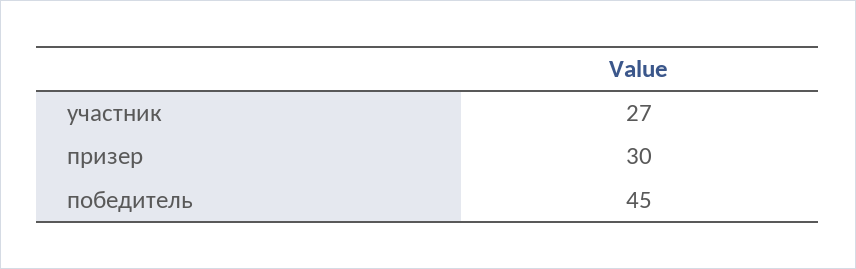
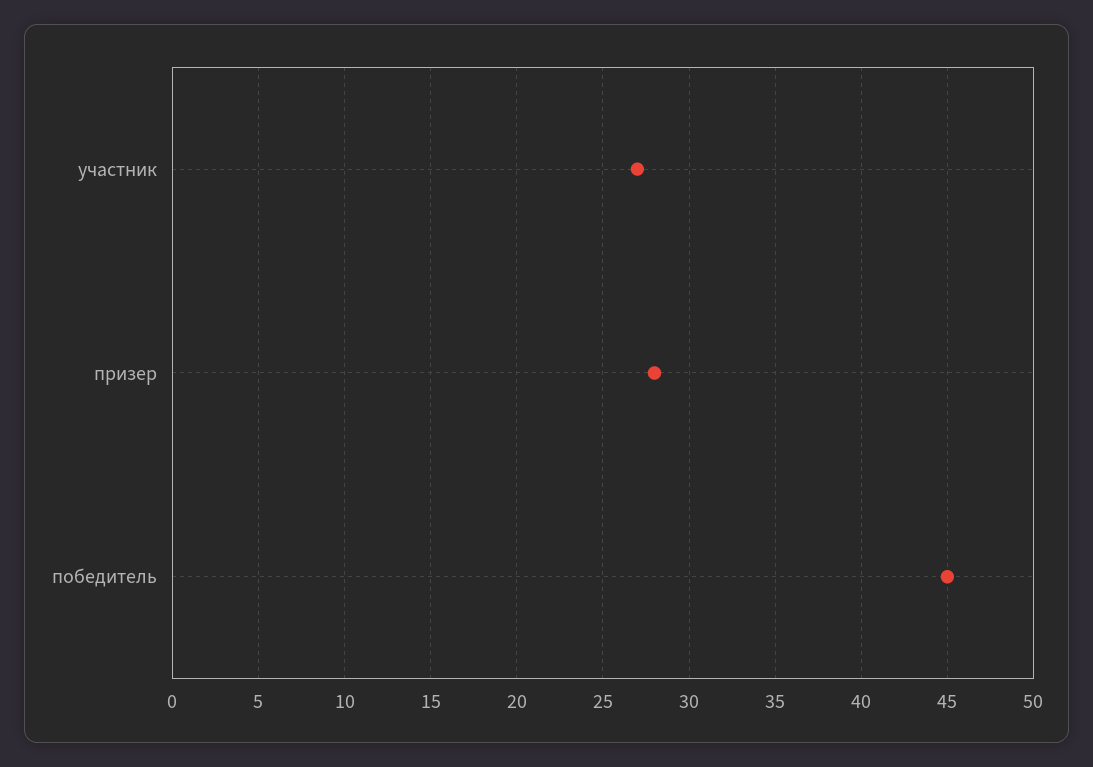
призер: 30 -> 28

